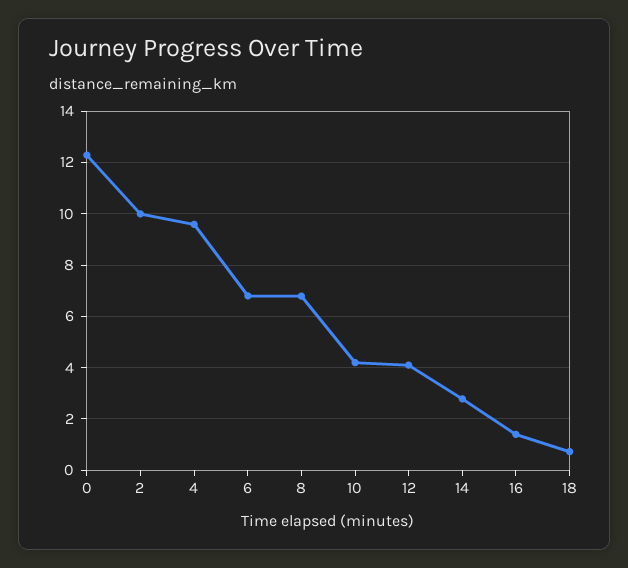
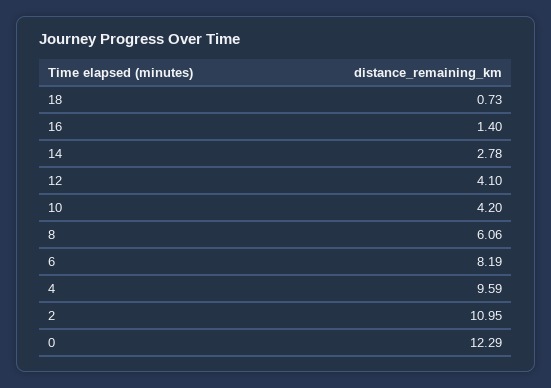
2: 10 -> 10.95
6: 6.75 -> 8.19
8: 6.75 -> 6.06

